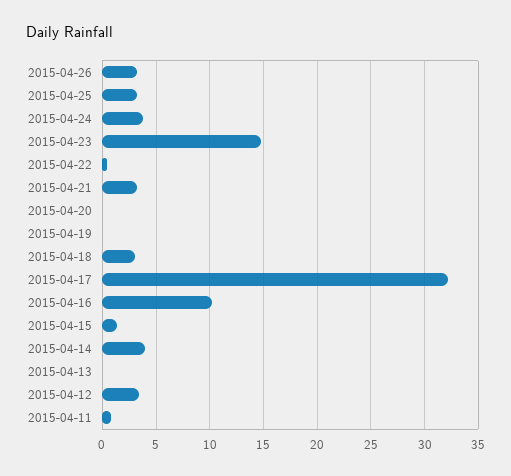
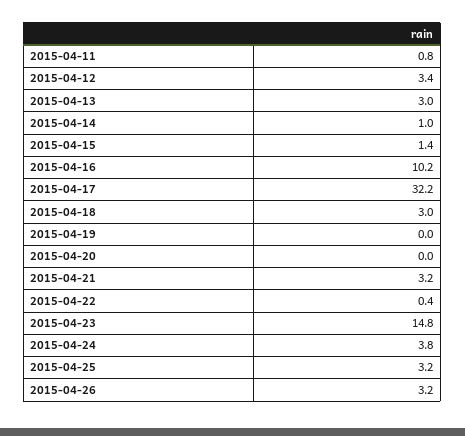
2015-04-14: 4 -> 1
2015-04-13: 0 -> 3

